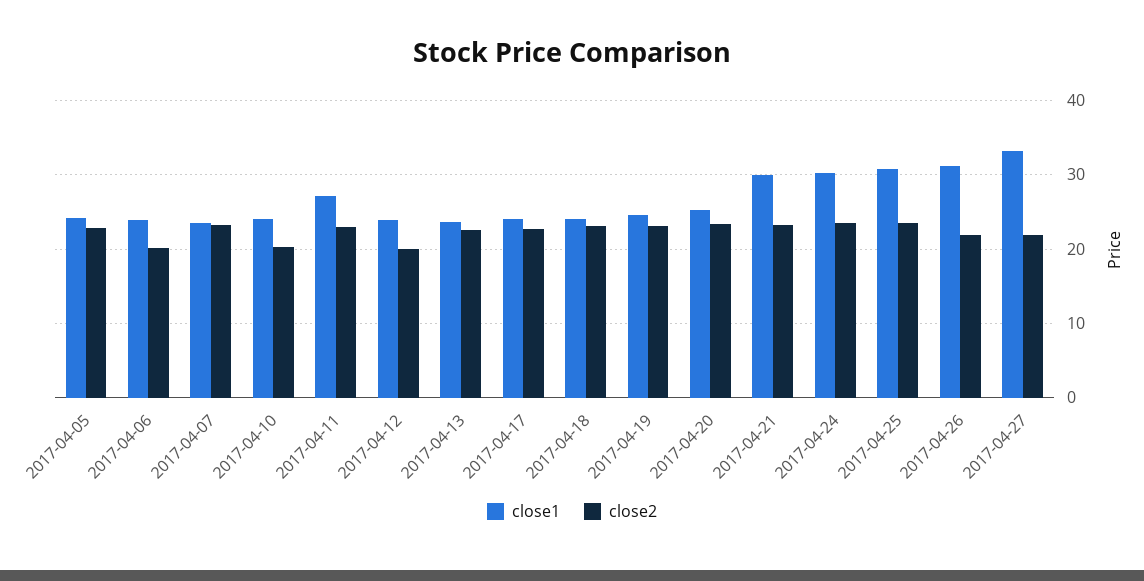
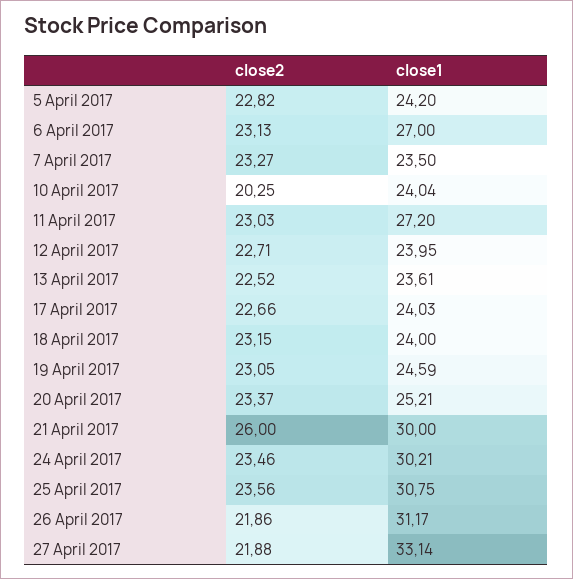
close1, 2017-04-06: 24 -> 27
close2, 2017-04-06: 20 -> 23.13
close2, 2017-04-12: 20 -> 22.71
close2, 2017-04-21: 23 -> 26

